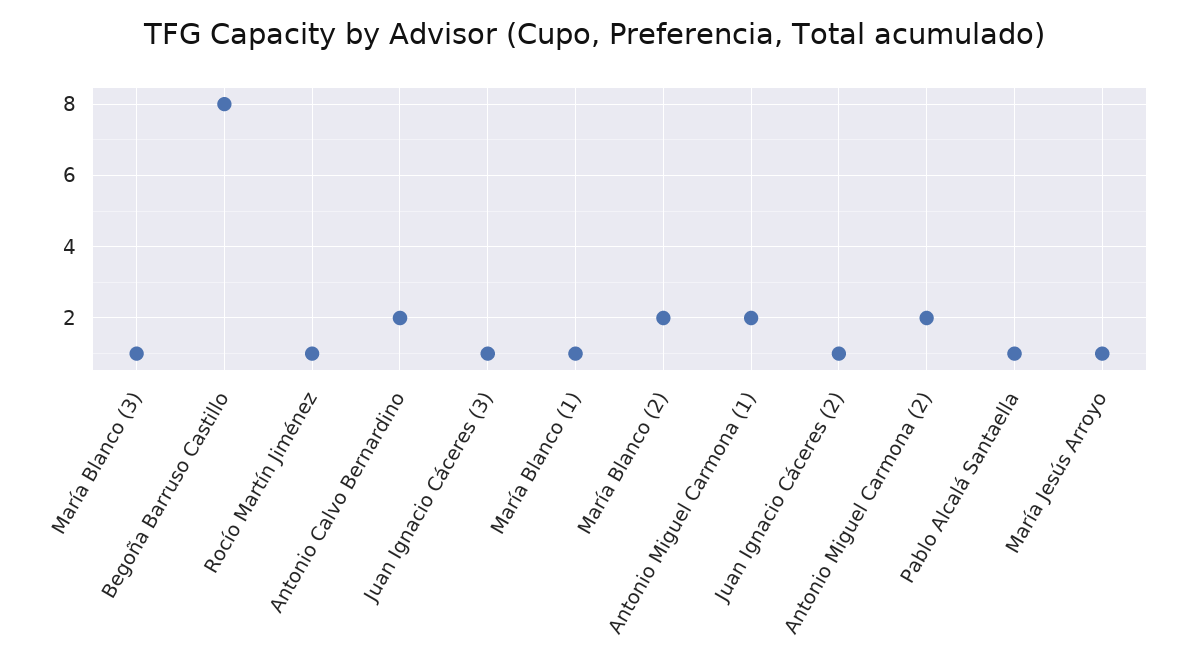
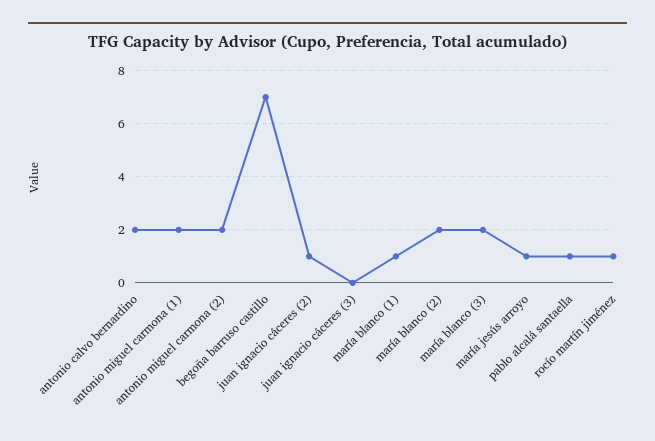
María Blanco (3): 1 -> 2
Begoña Barruso Castillo: 8 -> 7
Juan Ignacio Cáceres (3): 1 -> 0

